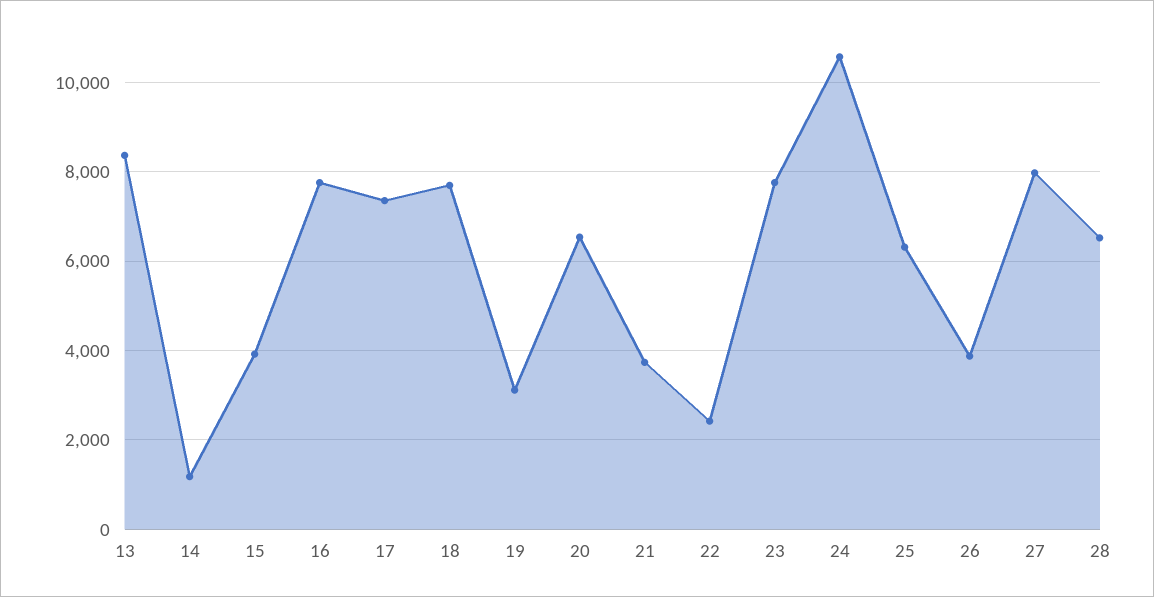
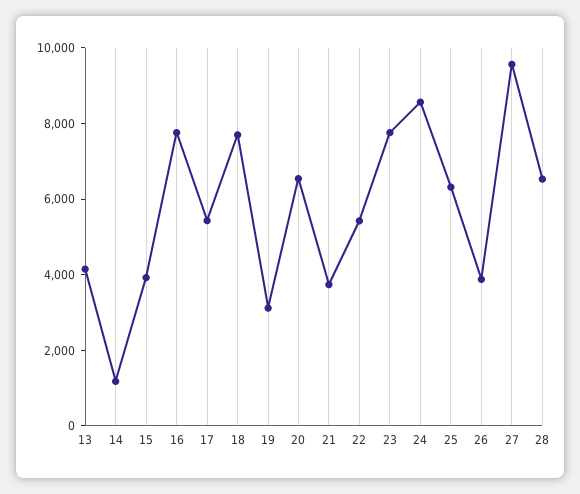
13: 8400 -> 4000
17: 7400 -> 5500
22: 2400 -> 5500
24: 10600 -> 8500
27: 8000 -> 9500

